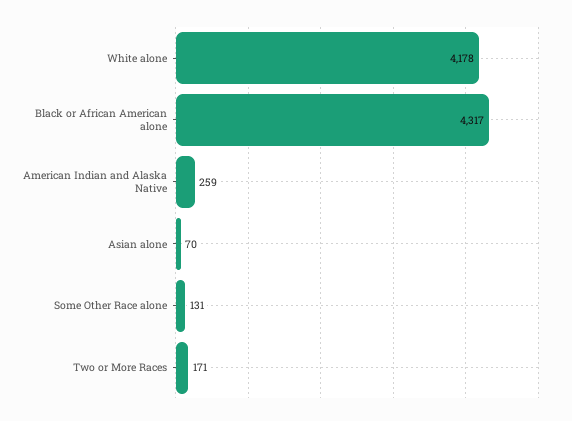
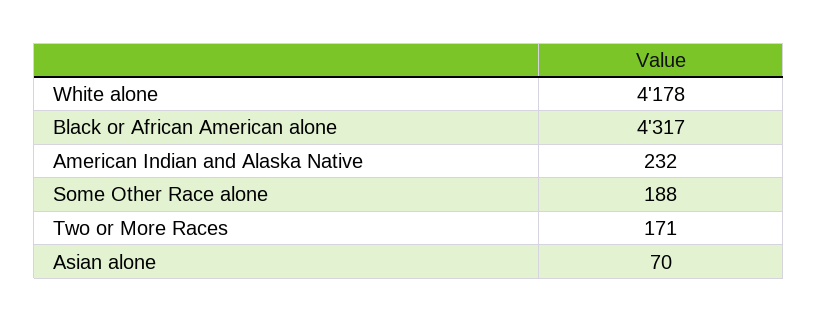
American Indian and Alaska Native: 259 -> 232
Some Other Race alone: 131 -> 188

